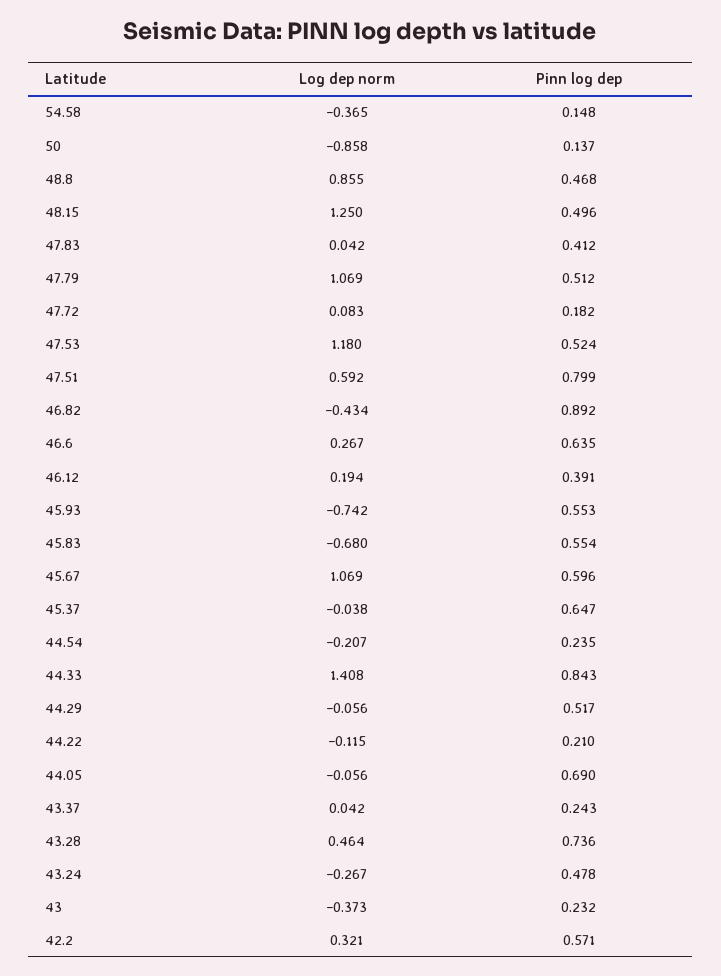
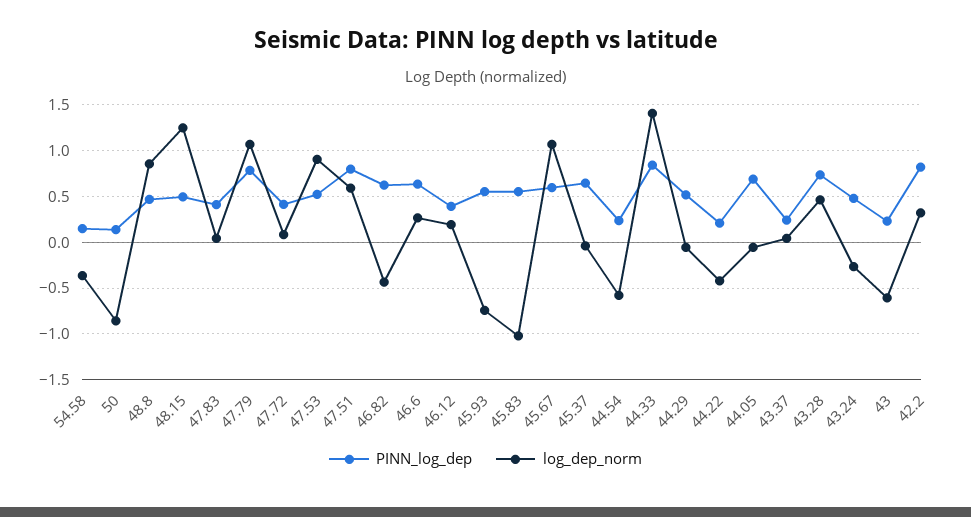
Pinn log dep, 47.79: 0.512 -> 0.8
Pinn log dep, 47.72: 0.182 -> 0.4
Log dep norm, 47.53: 1.18 -> 0.9
Pinn log dep, 46.82: 0.892 -> 0.6
Log dep norm, 45.83: -0.68 -> -1
Log dep norm, 44.54: -0.207 -> -0.6
Log dep norm, 44.22: -0.115 -> -0.4
Log dep norm, 43: -0.373 -> -0.6
Pinn log dep, 42.2: 0.571 -> 0.8

